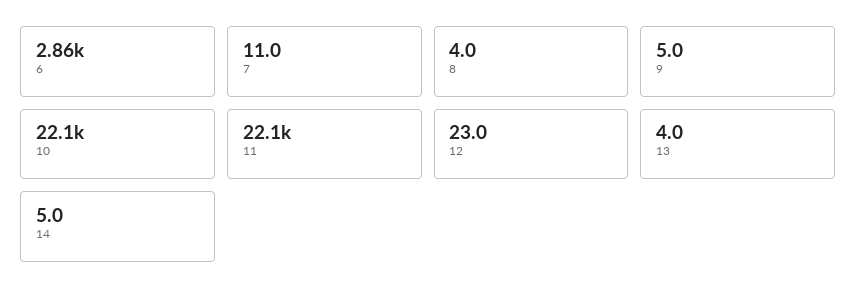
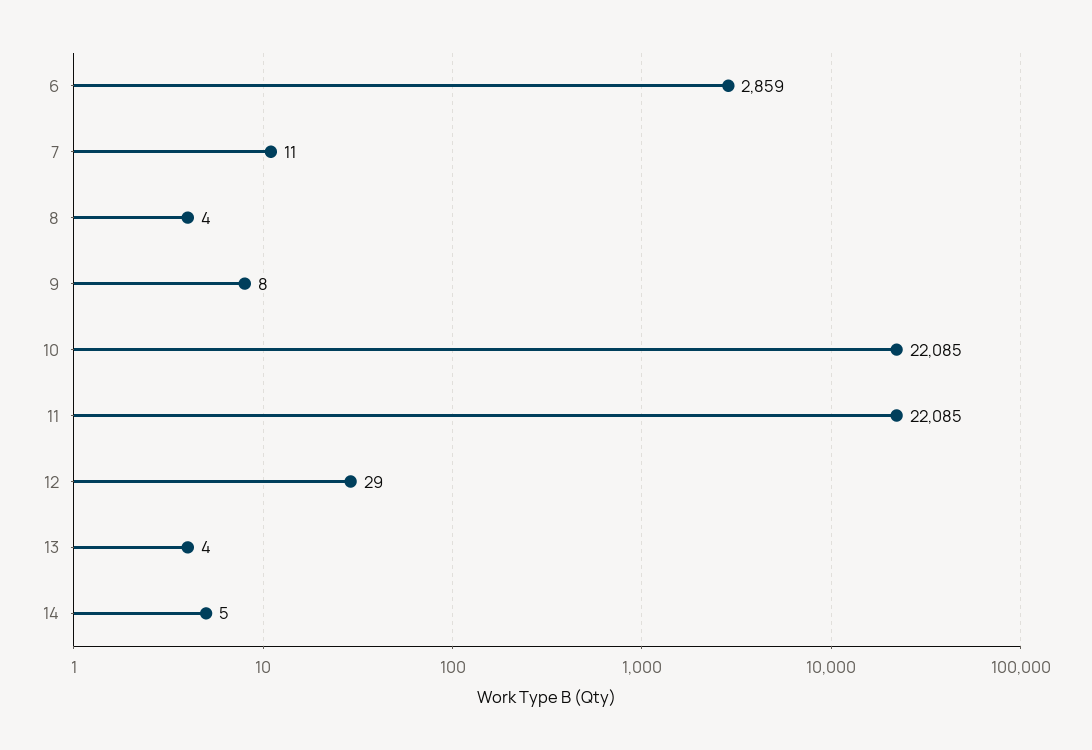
9: 5 -> 8
12: 23 -> 29

